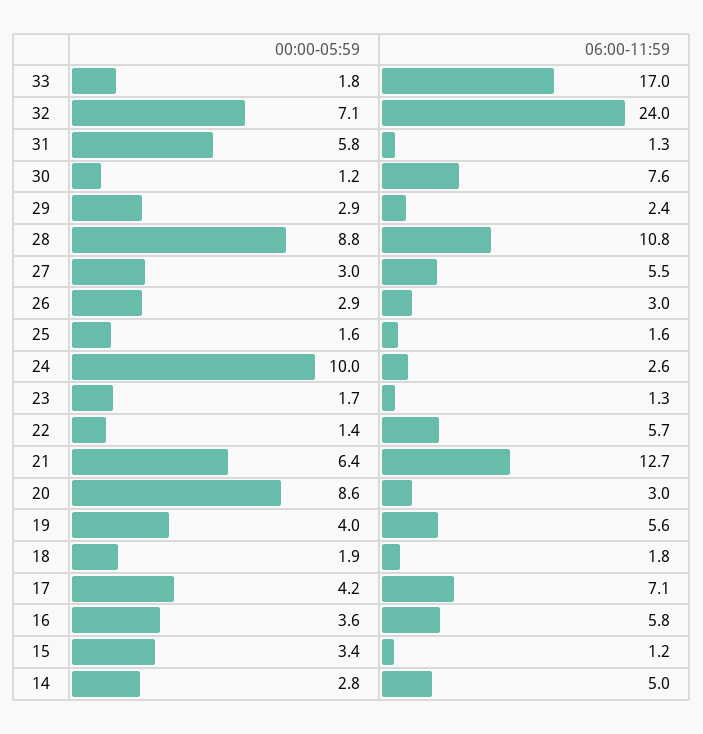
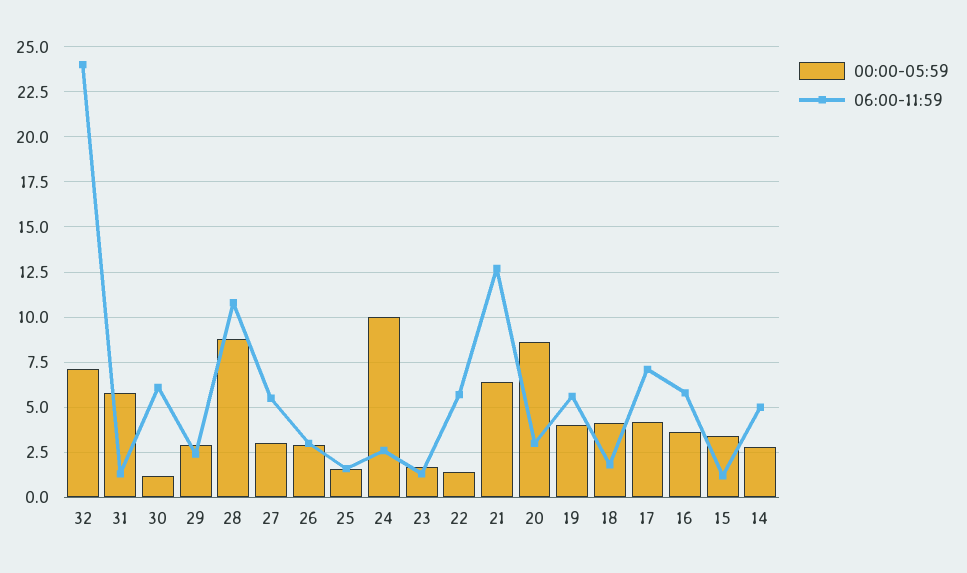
00:00-05:59, 33: 1.8 -> none
06:00-11:59, 33: 17 -> none
06:00-11:59, 30: 7.6 -> 6
00:00-05:59, 18: 1.9 -> 4

